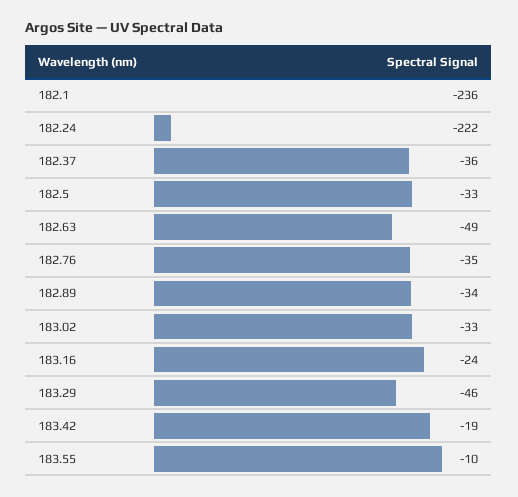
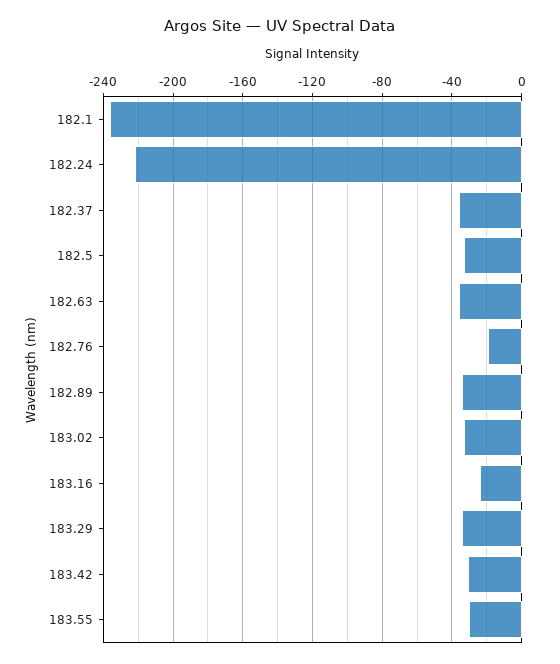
182.63: -49 -> -35
182.76: -35 -> -20
183.29: -46 -> -35
183.42: -19 -> -30
183.55: -10 -> -30

